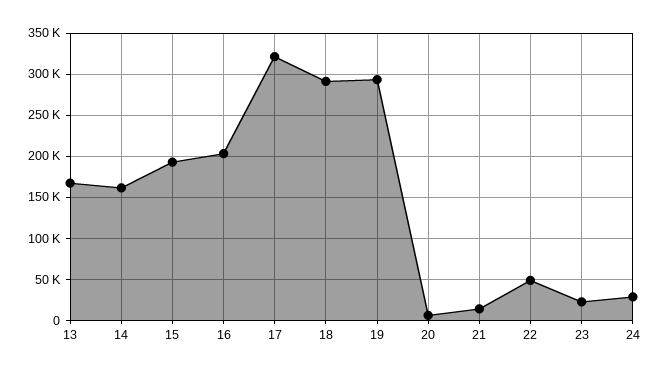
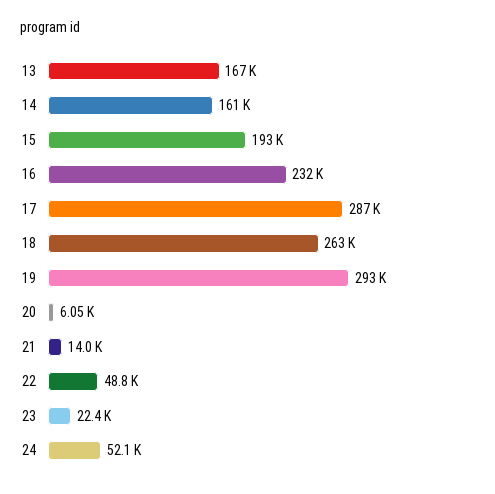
16: 200000 -> 232000
17: 320000 -> 287000
18: 290000 -> 263000
24: 30000 -> 52100

